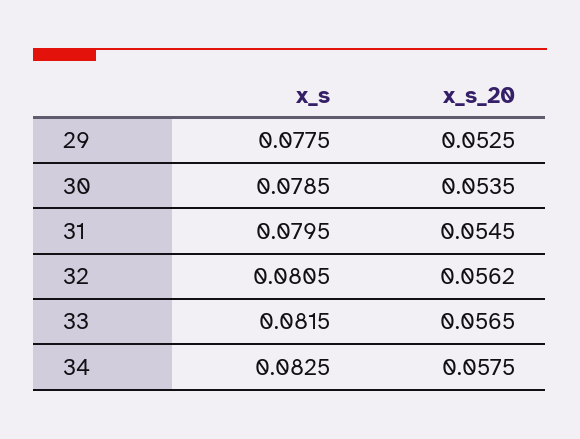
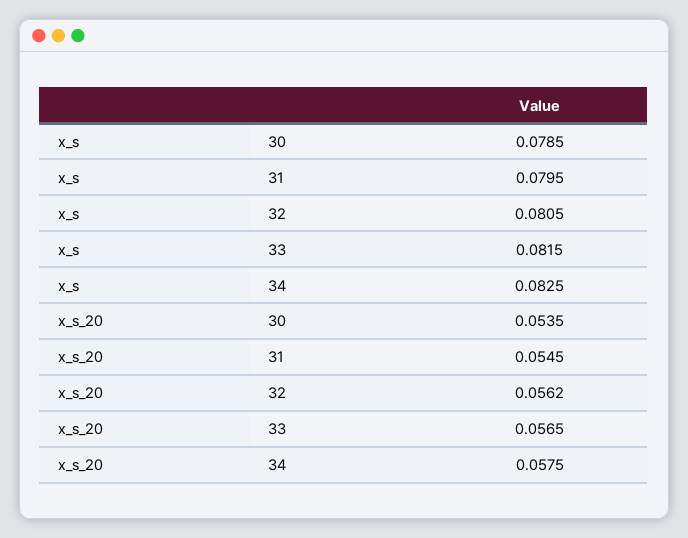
x_s, 29: 0.0775 -> none
x_s_20, 29: 0.0525 -> none

